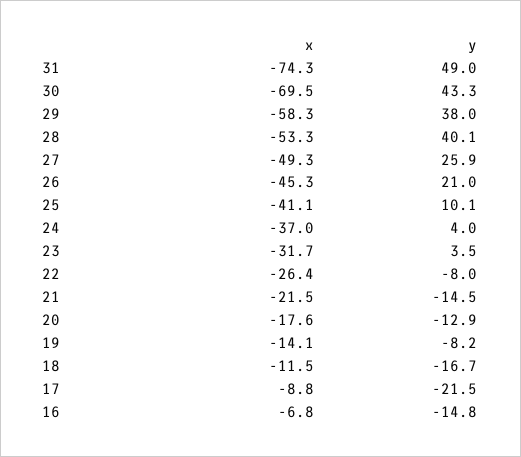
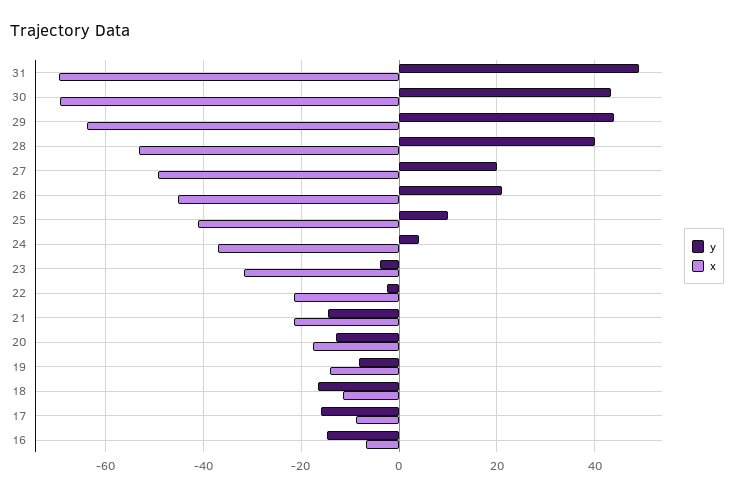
x, 31: -74.3 -> -70
x, 29: -58.3 -> -64
y, 29: 38 -> 44
y, 27: 25.9 -> 20
y, 23: 3.5 -> -4
x, 22: -26.4 -> -22
y, 22: -8 -> -2
y, 17: -21.5 -> -16

